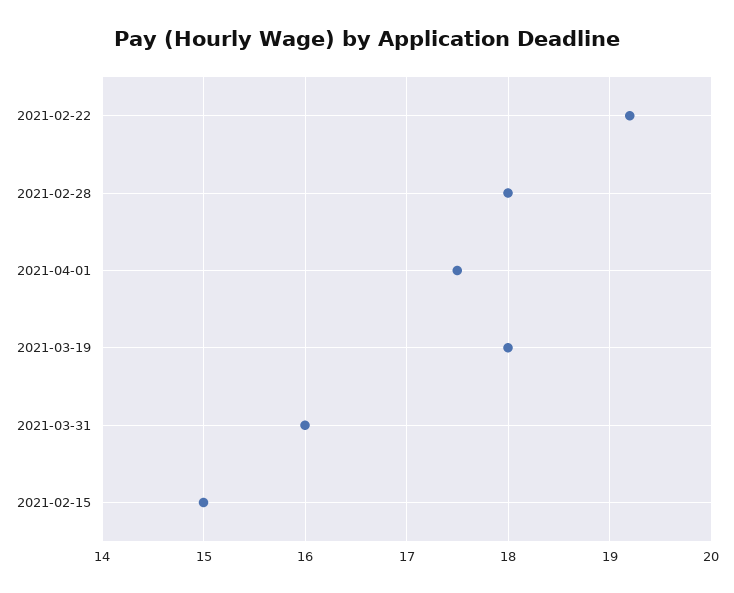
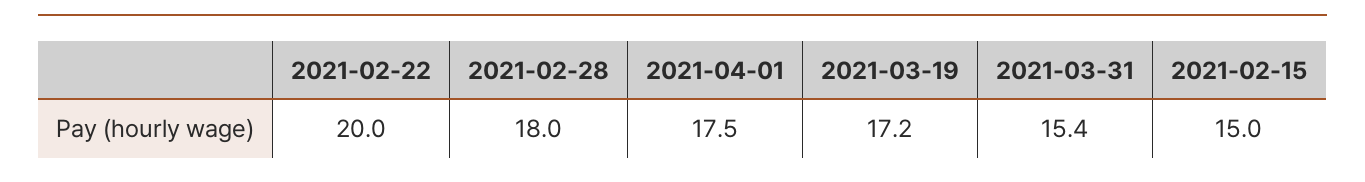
2021-02-22: 19.2 -> 20
2021-03-19: 18 -> 17.2
2021-03-31: 16 -> 15.4

